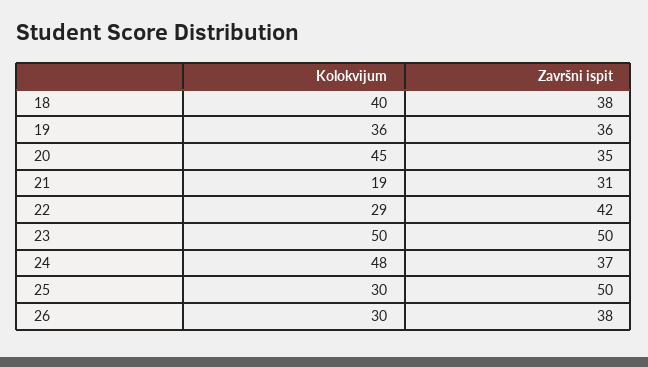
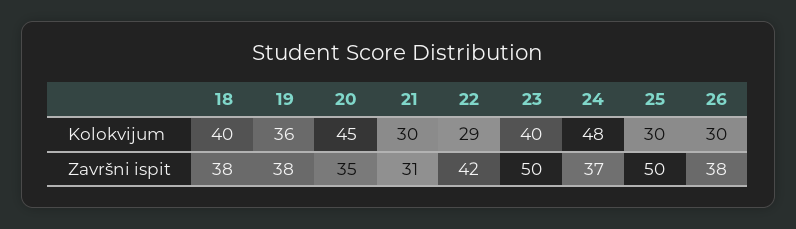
Završni ispit, 19: 36 -> 38
Kolokvijum, 21: 19 -> 30
Kolokvijum, 23: 50 -> 40

